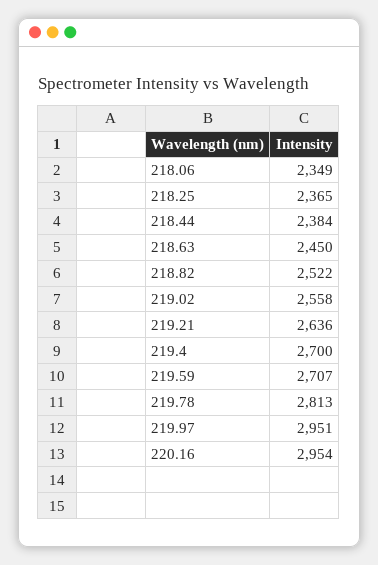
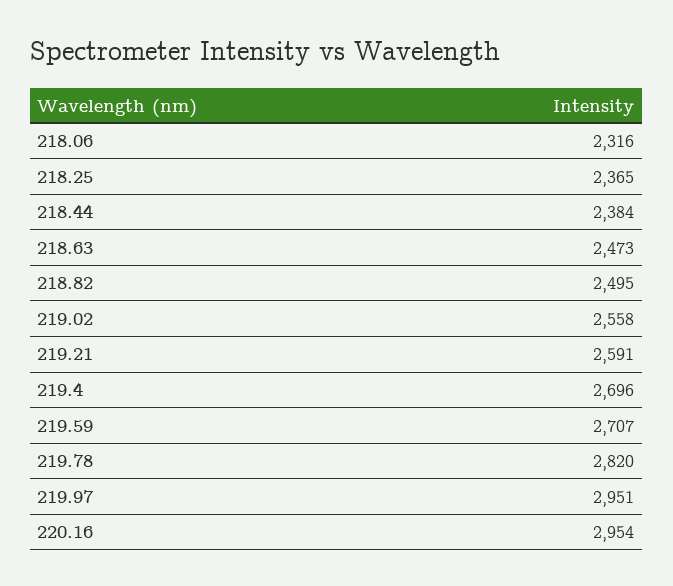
218.06: 2349 -> 2316
218.63: 2450 -> 2473
218.82: 2522 -> 2495
219.21: 2636 -> 2591
219.4: 2700 -> 2696
219.78: 2813 -> 2820

